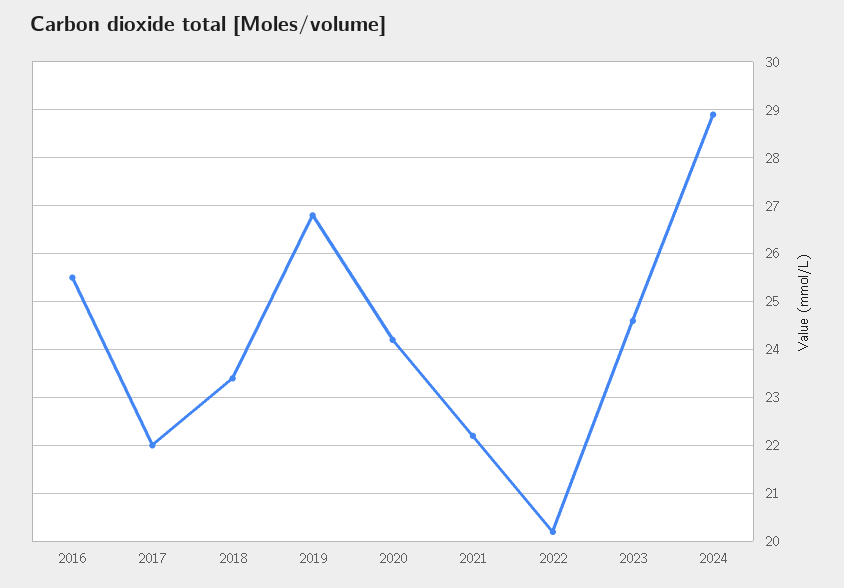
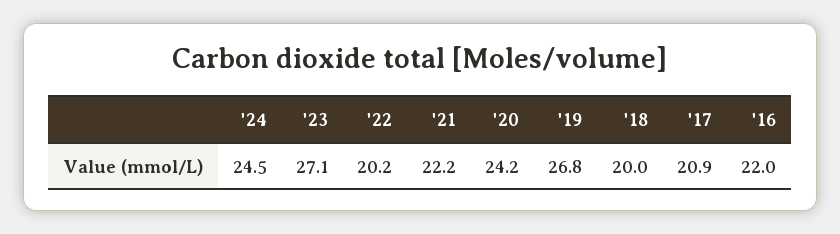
2016: 25.5 -> 22
2017: 22 -> 20.9
2018: 23.5 -> 20
2023: 24.5 -> 27.1
2024: 29 -> 24.5

